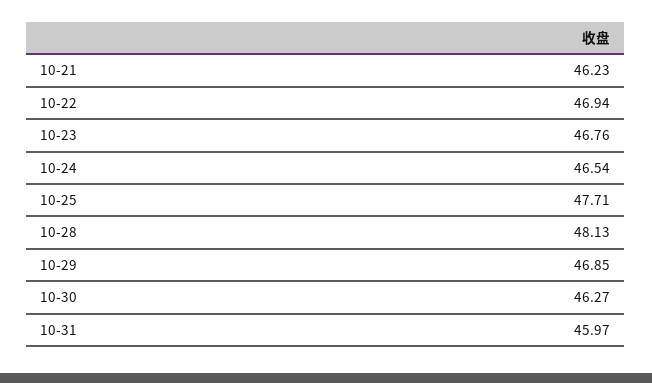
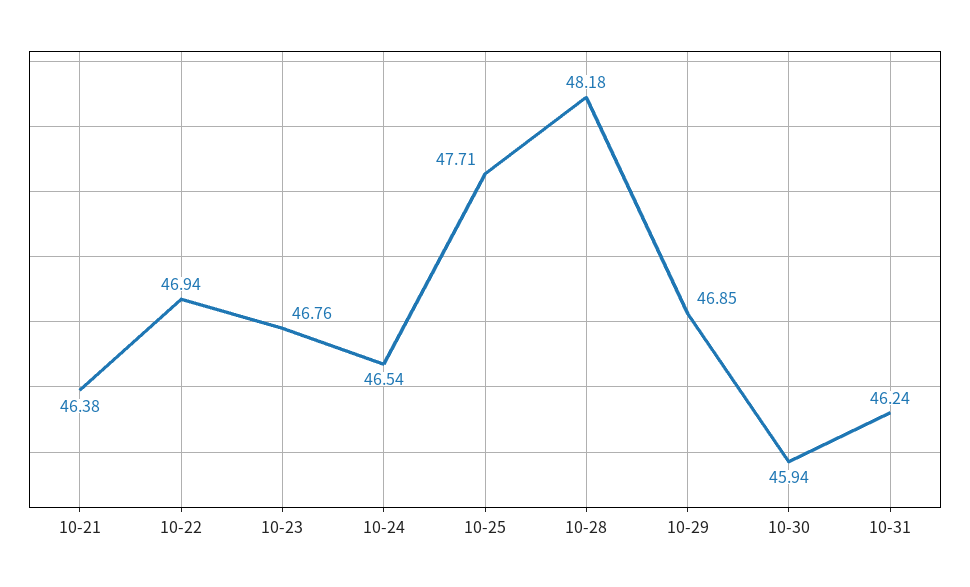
10-21: 46.23 -> 46.38
10-28: 48.13 -> 48.18
10-30: 46.27 -> 45.94
10-31: 45.97 -> 46.24

